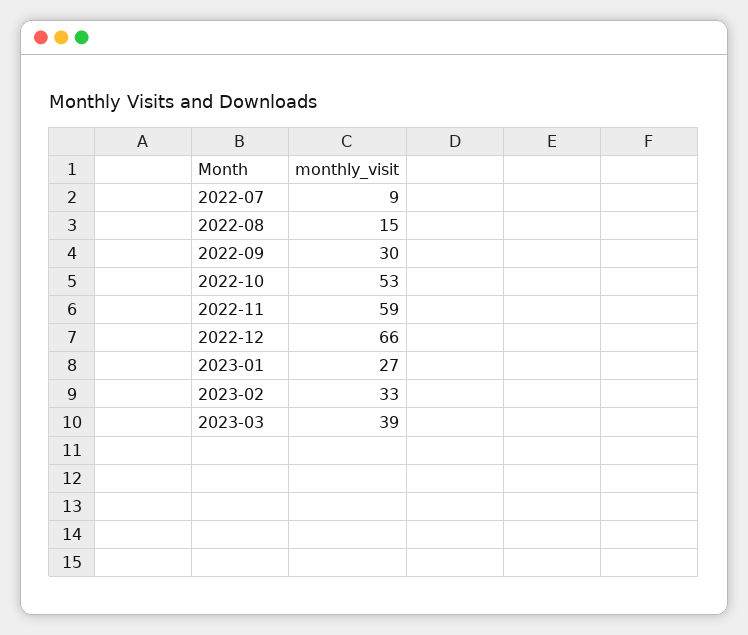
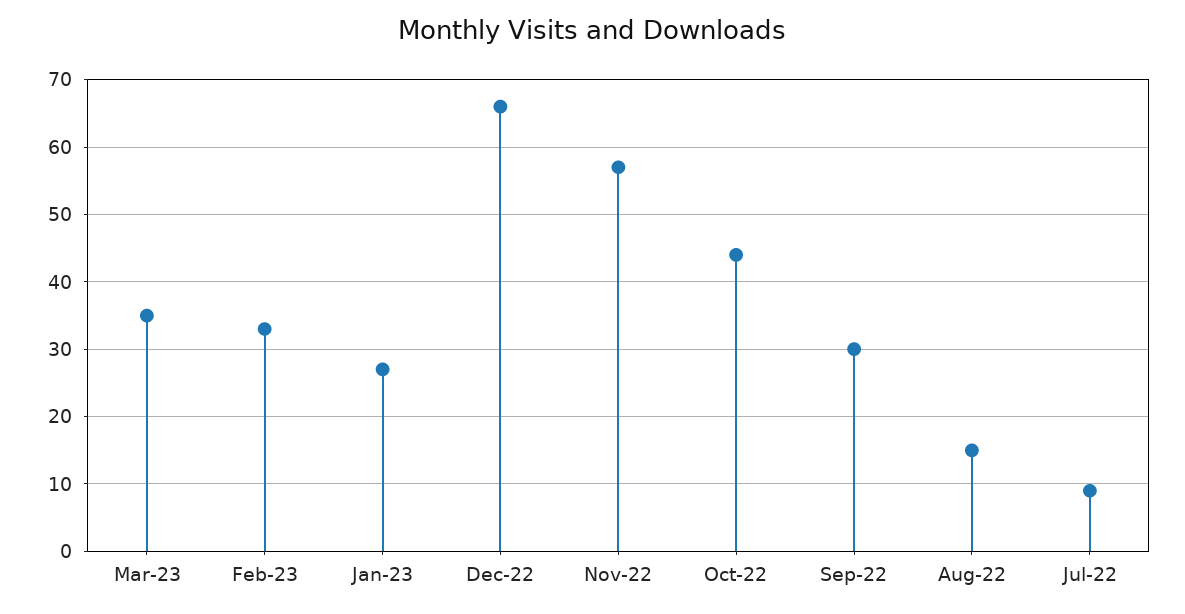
2022-10: 53 -> 44
2022-11: 59 -> 57
2023-03: 39 -> 35

